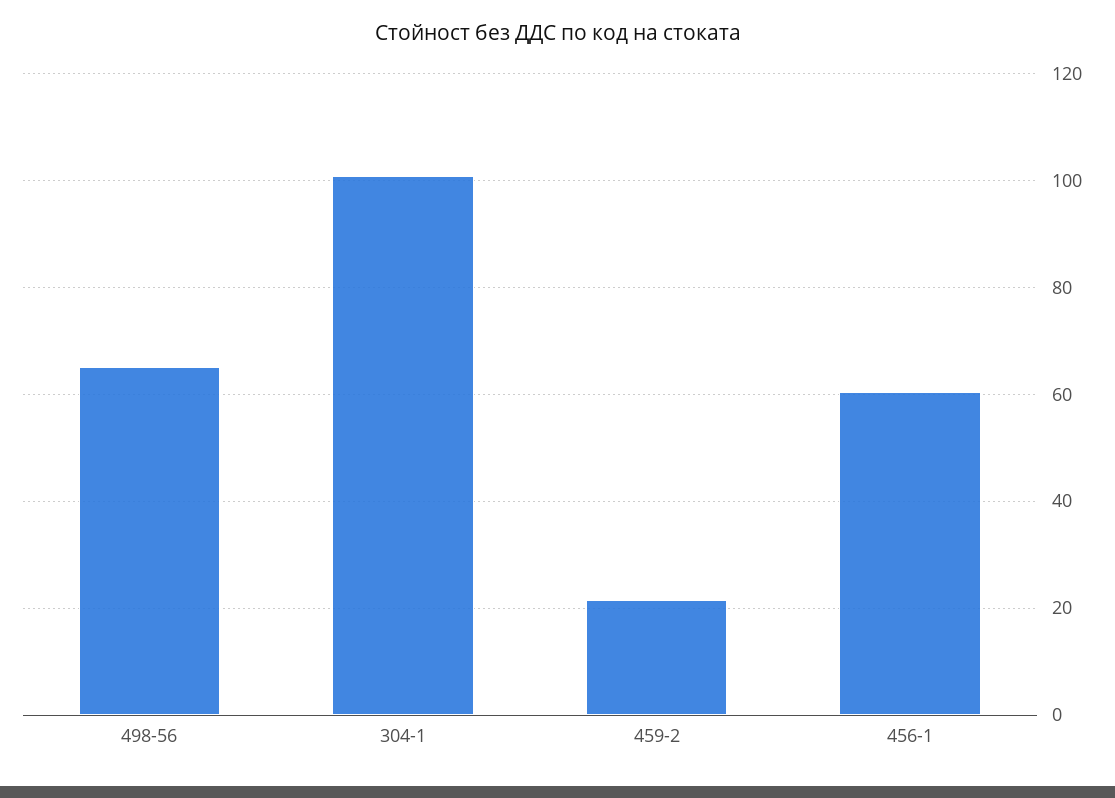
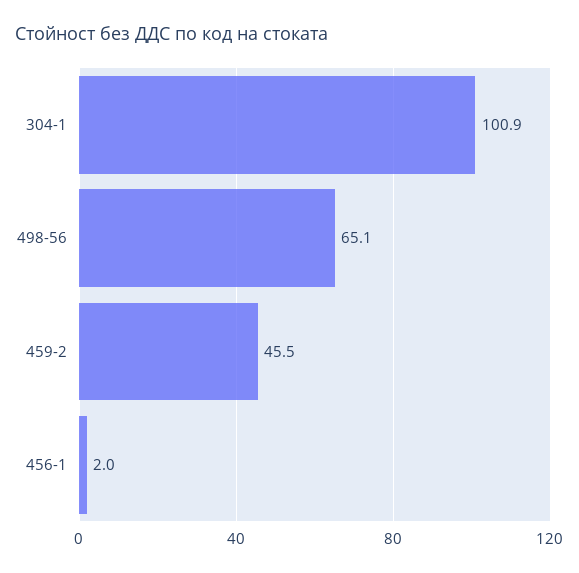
459-2: 22 -> 45.5
456-1: 60 -> 2

